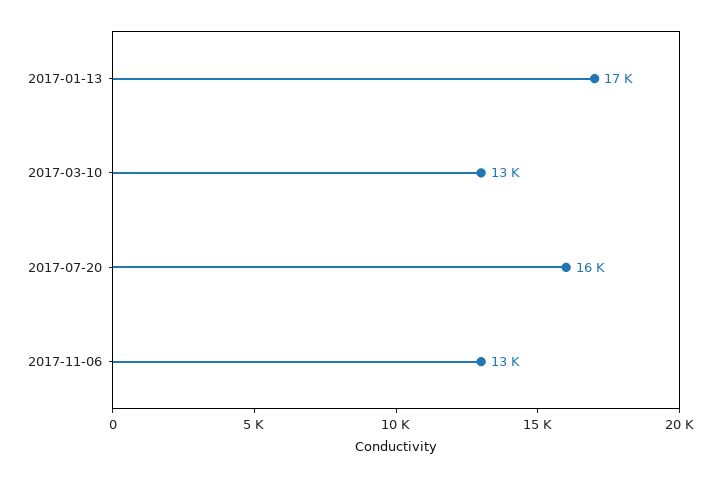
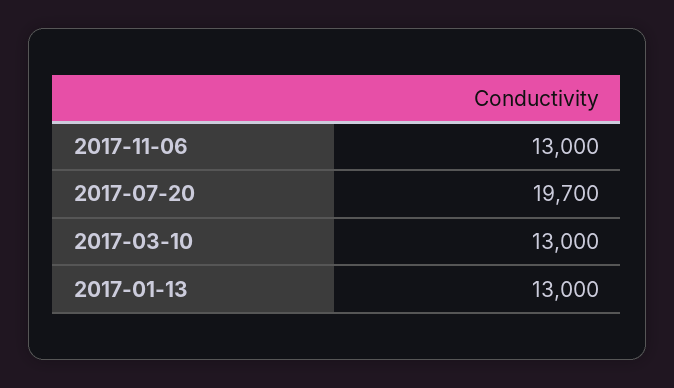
2017-01-13: 17000 -> 13000
2017-07-20: 16000 -> 19700

